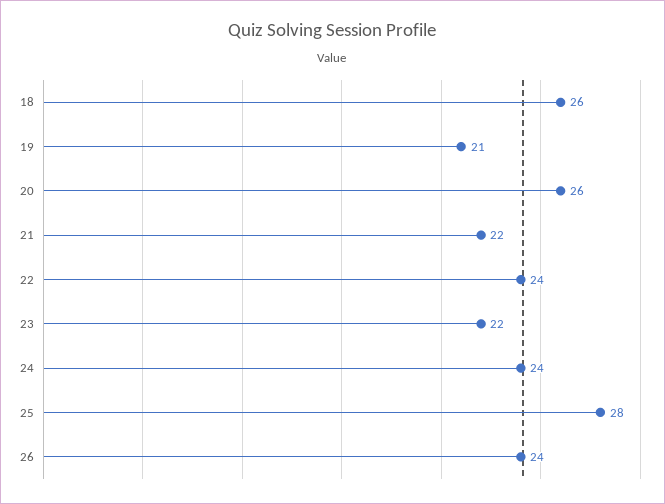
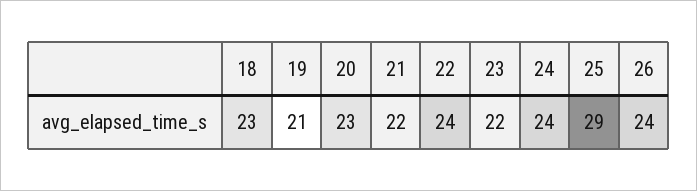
18: 26 -> 23
20: 26 -> 23
25: 28 -> 29

